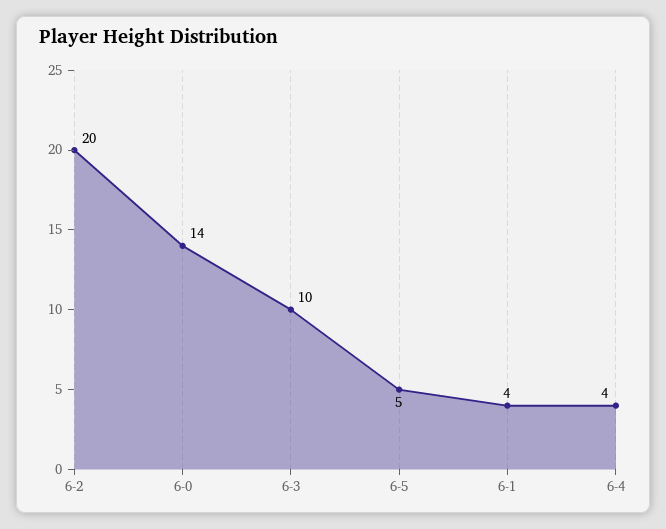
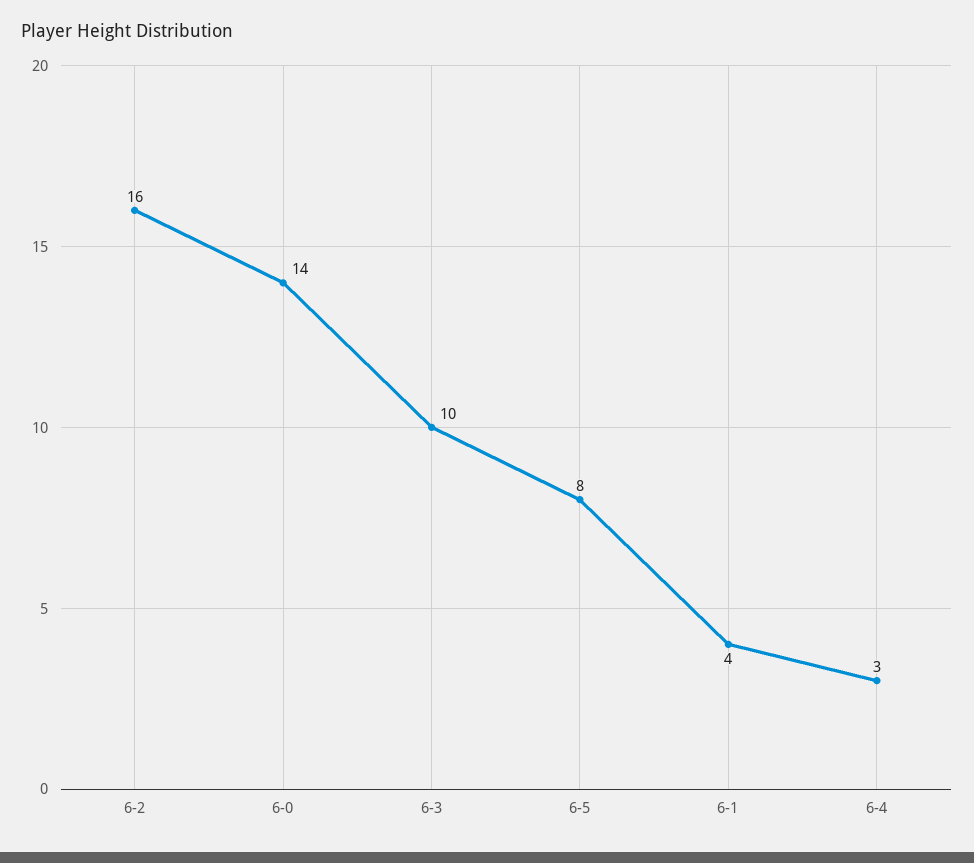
6-2: 20 -> 16
6-5: 5 -> 8
6-4: 4 -> 3

